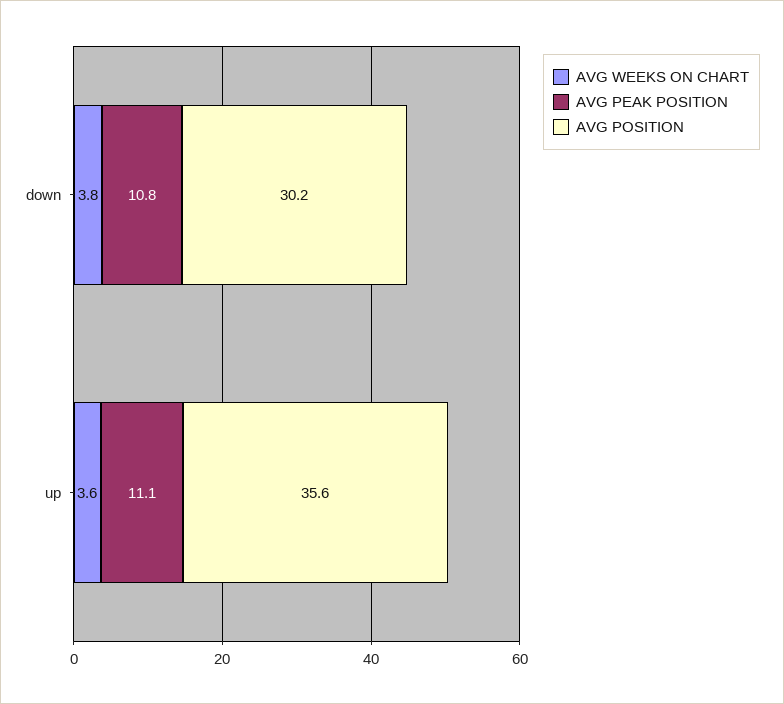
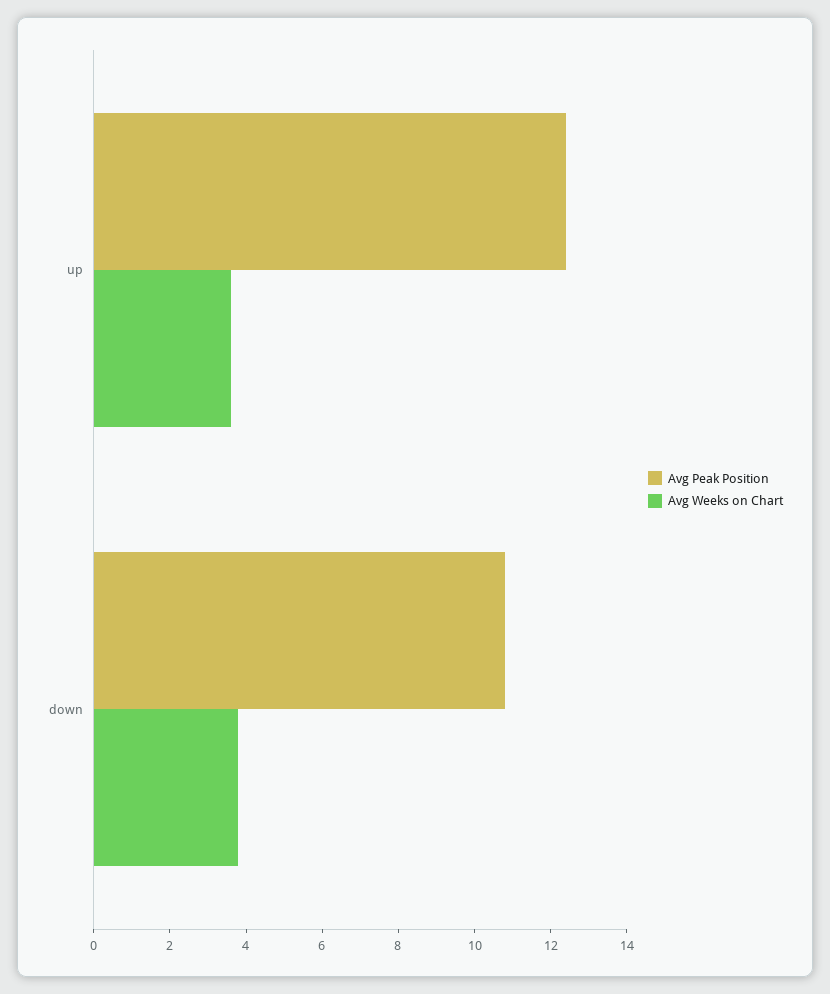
AVG POSITION, down: 30.2 -> none
AVG PEAK POSITION, up: 11.1 -> 12.5
AVG POSITION, up: 35.6 -> none

